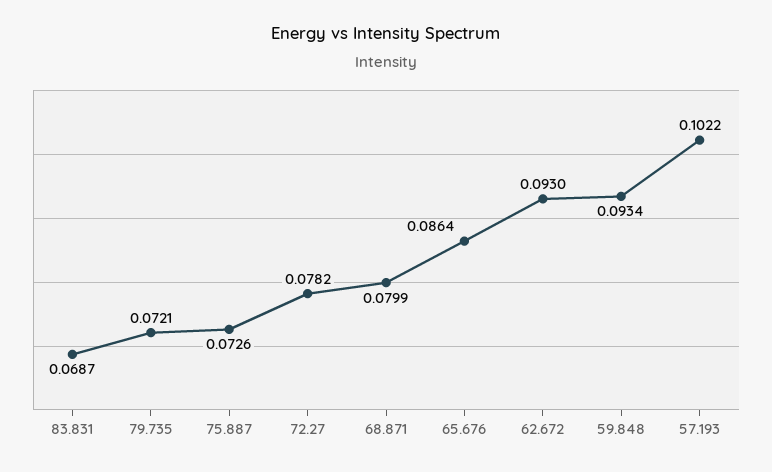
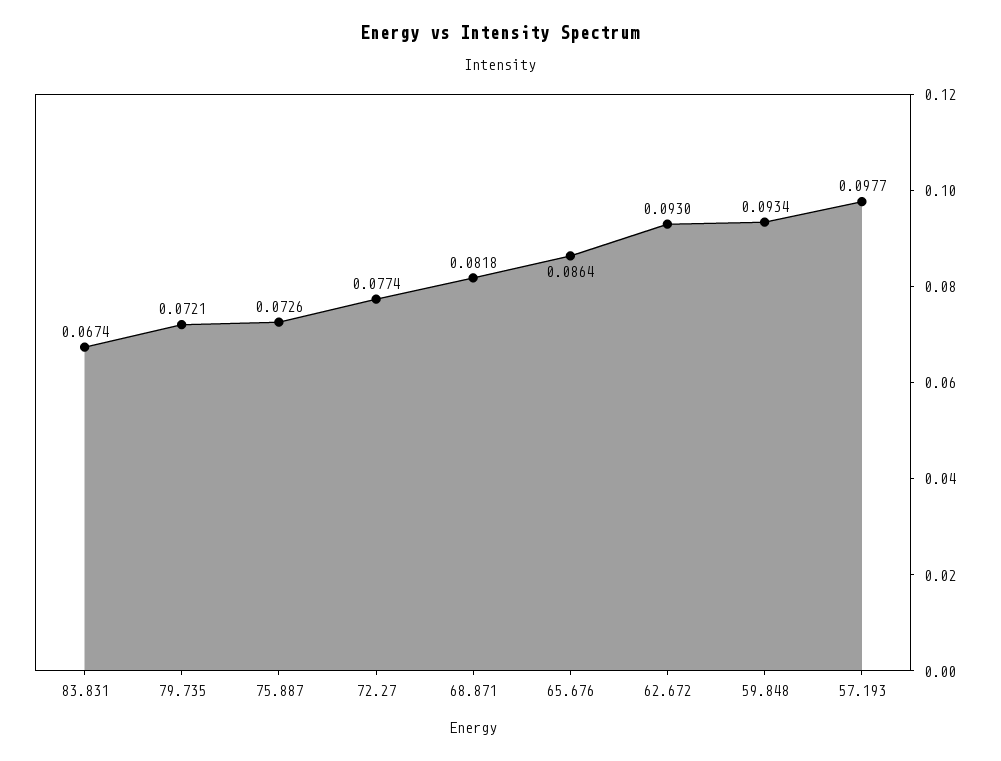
83.831: 0.0687 -> 0.0674
72.27: 0.0782 -> 0.0774
68.871: 0.0799 -> 0.0818
57.193: 0.1022 -> 0.0977

